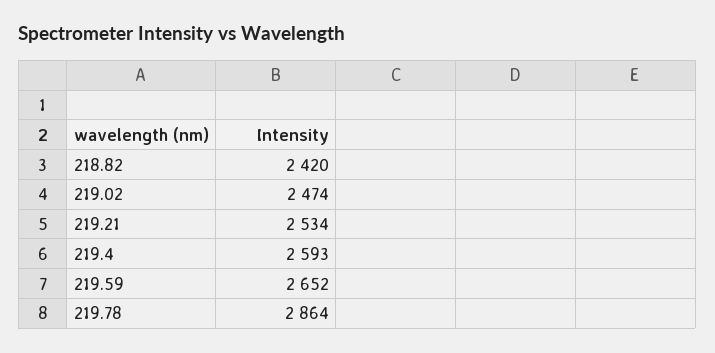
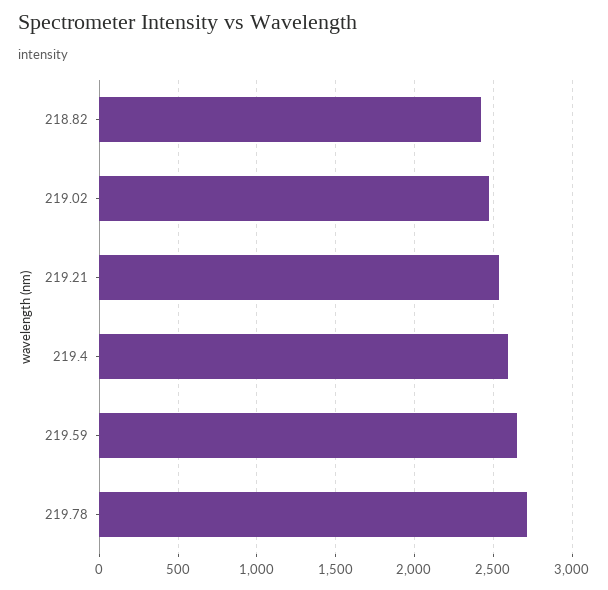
219.78: 2864 -> 2700

